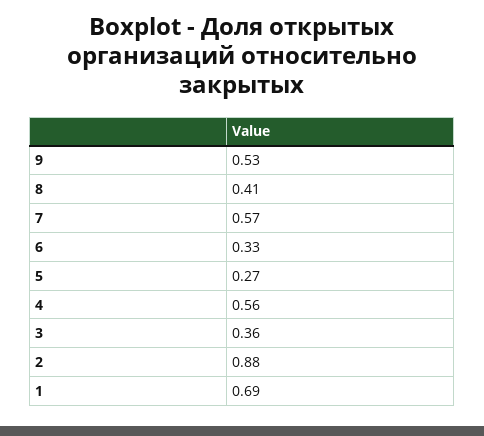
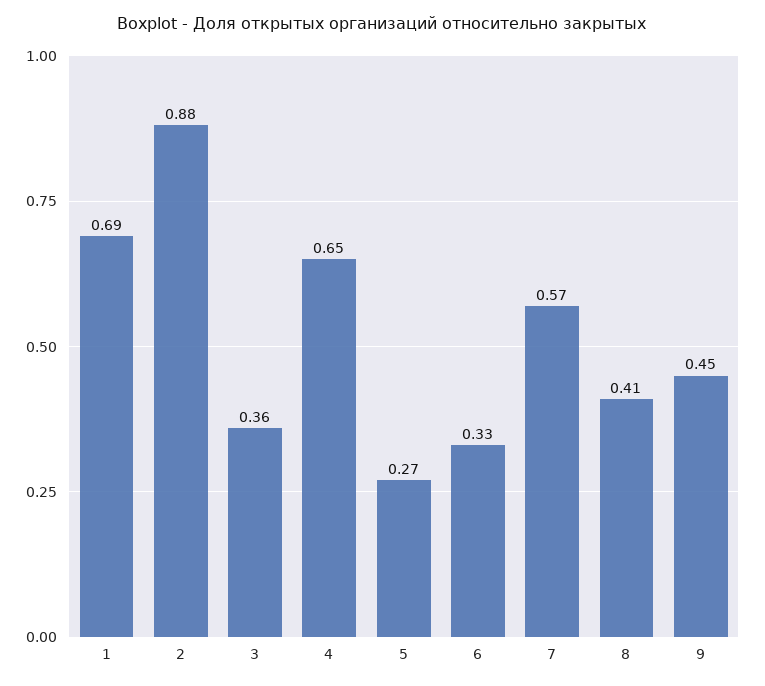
9: 0.53 -> 0.45
4: 0.56 -> 0.65

